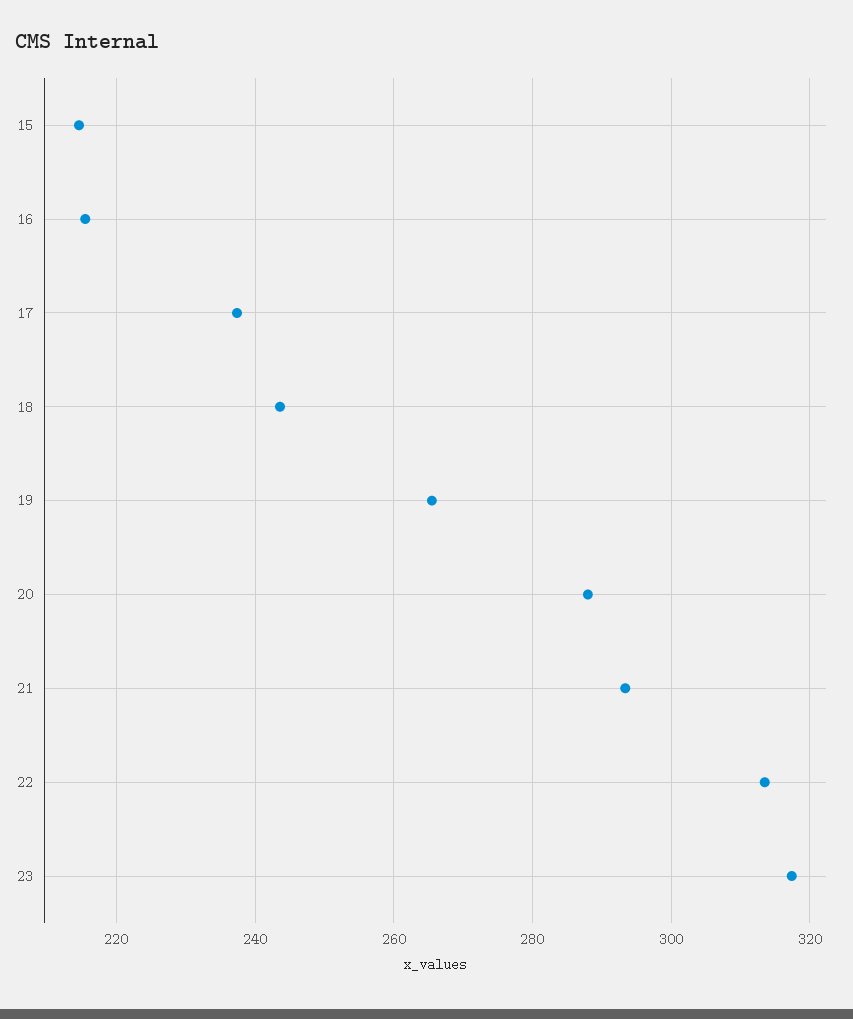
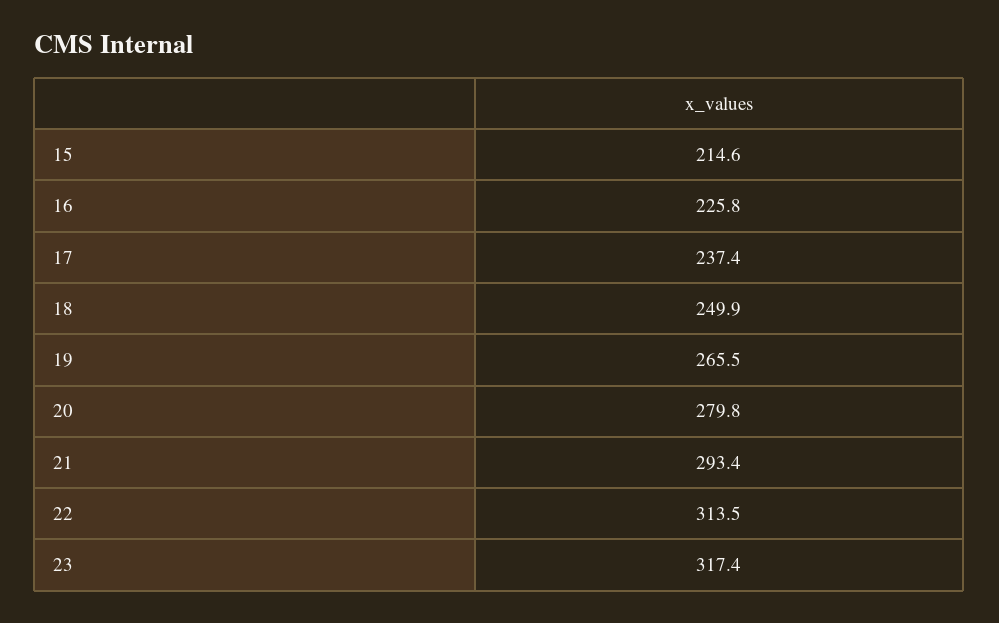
16: 216 -> 225.8
18: 244 -> 249.9
20: 288 -> 279.8

